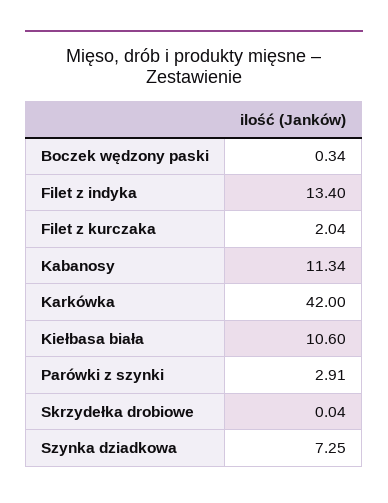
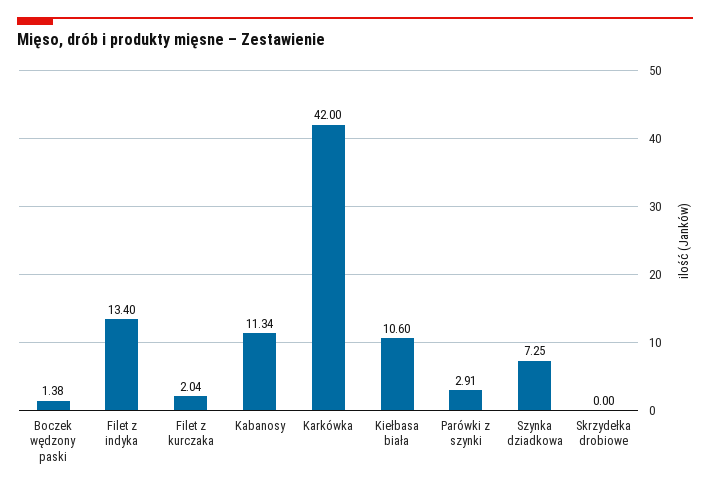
Boczek wędzony paski: 0.34 -> 1.38
Skrzydełka drobiowe: 0.04 -> 0

